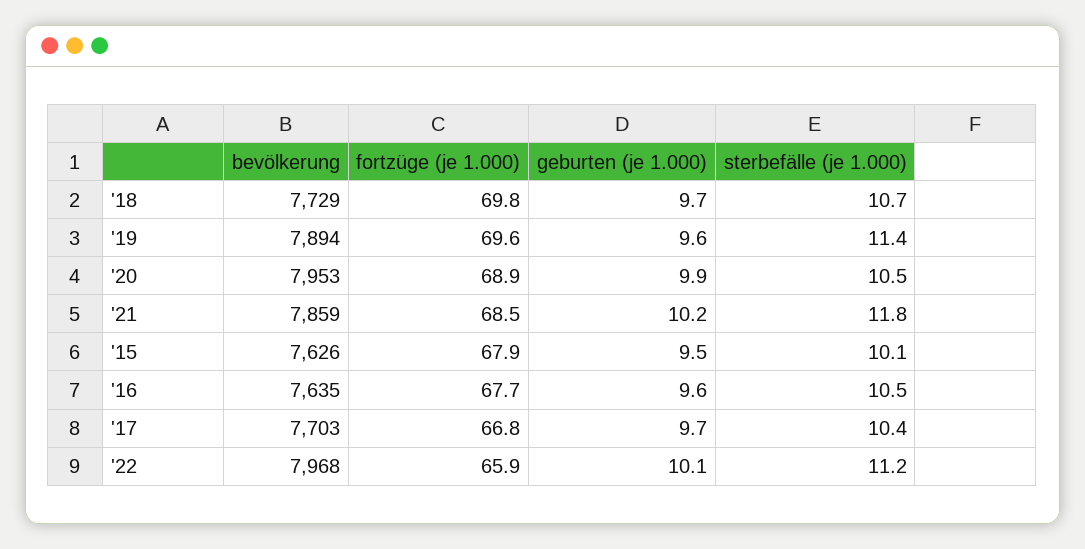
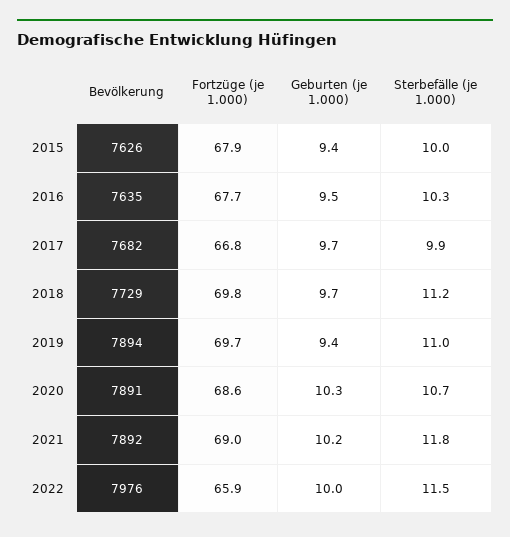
sterbefälle (je 1.000), '18: 10.7 -> 11.2
fortzüge (je 1.000), '19: 69.6 -> 69.7
geburten (je 1.000), '19: 9.6 -> 9.4
sterbefälle (je 1.000), '19: 11.4 -> 11
bevölkerung, '20: 7953 -> 7891
fortzüge (je 1.000), '20: 68.9 -> 68.6
geburten (je 1.000), '20: 9.9 -> 10.3
sterbefälle (je 1.000), '20: 10.5 -> 10.7
bevölkerung, '21: 7859 -> 7892
fortzüge (je 1.000), '21: 68.5 -> 69
geburten (je 1.000), '15: 9.5 -> 9.4
sterbefälle (je 1.000), '15: 10.1 -> 10
geburten (je 1.000), '16: 9.6 -> 9.5
sterbefälle (je 1.000), '16: 10.5 -> 10.3
bevölkerung, '17: 7703 -> 7682
sterbefälle (je 1.000), '17: 10.4 -> 9.9
bevölkerung, '22: 7968 -> 7976
geburten (je 1.000), '22: 10.1 -> 10
sterbefälle (je 1.000), '22: 11.2 -> 11.5

